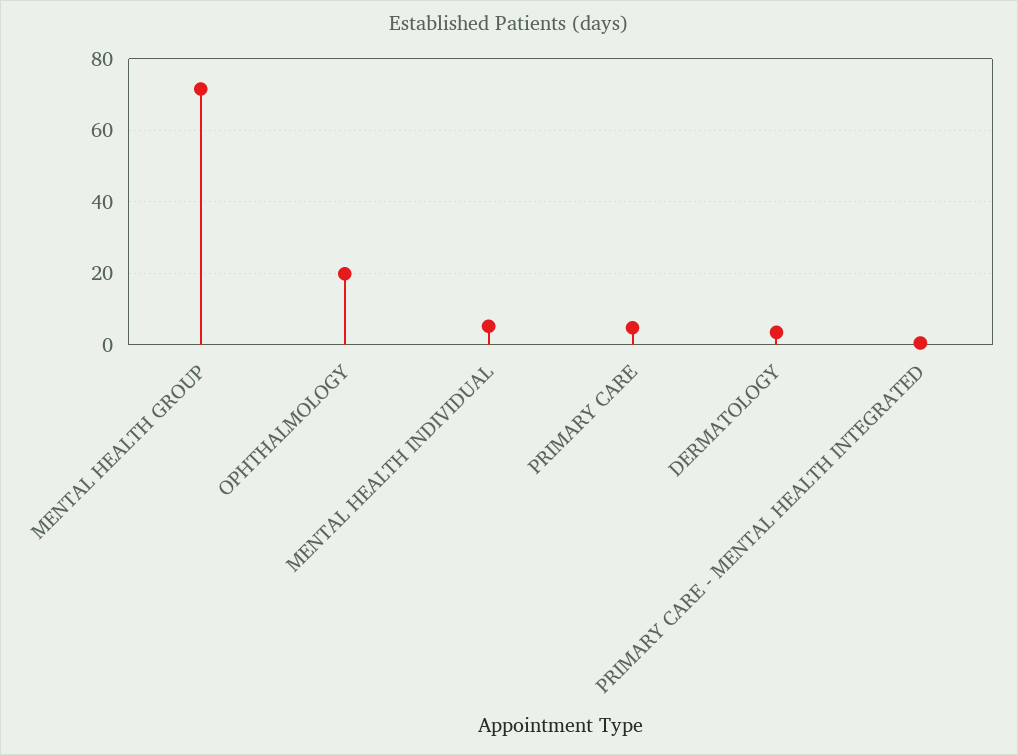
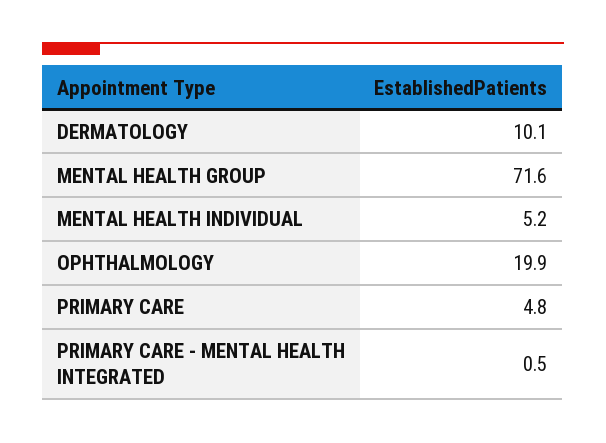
DERMATOLOGY: 4 -> 10.1

